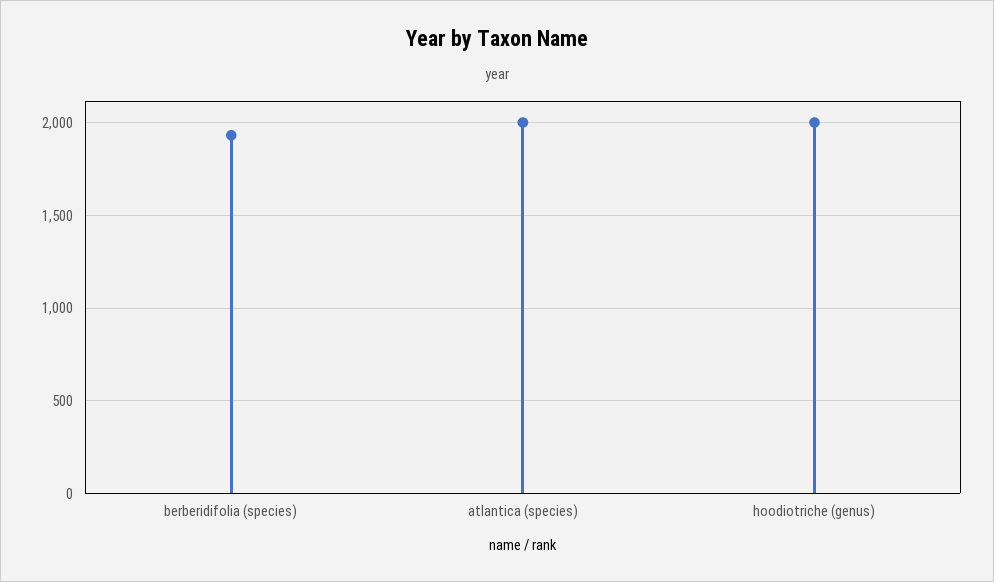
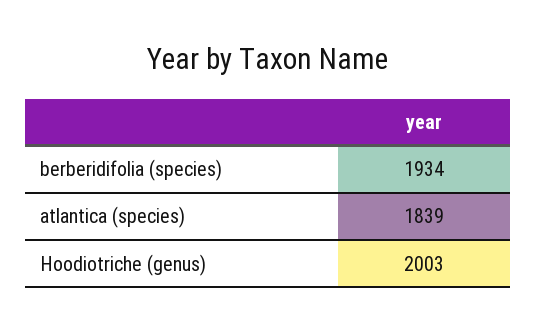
atlantica (species): 2000 -> 1839

